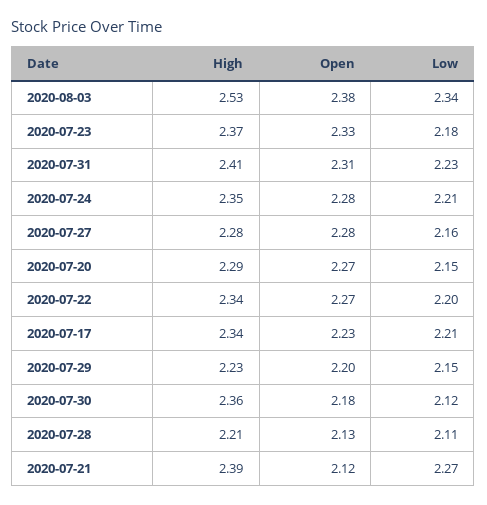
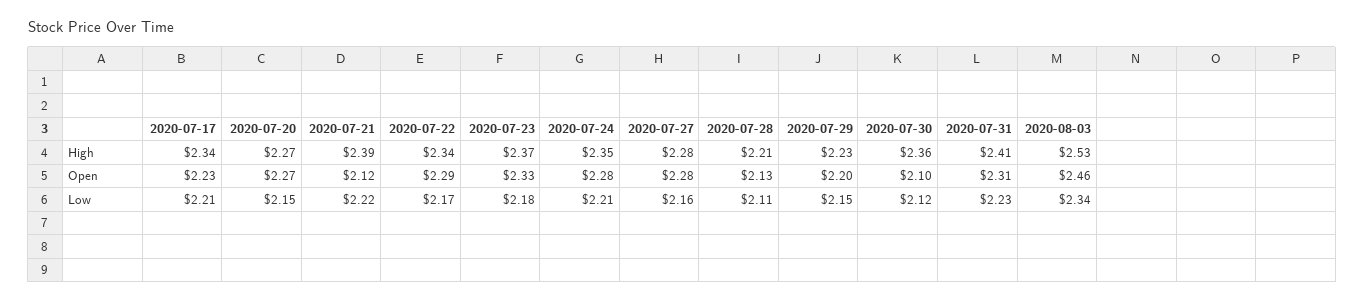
Open, 2020-08-03: 2.38 -> 2.46
High, 2020-07-20: 2.29 -> 2.27
Open, 2020-07-22: 2.27 -> 2.29
Low, 2020-07-22: 2.2 -> 2.17
Open, 2020-07-30: 2.18 -> 2.1
Low, 2020-07-21: 2.27 -> 2.22

